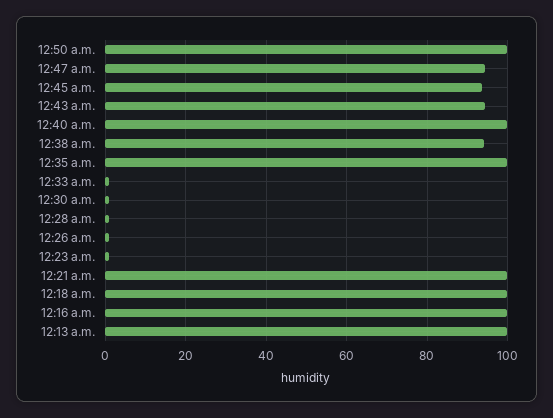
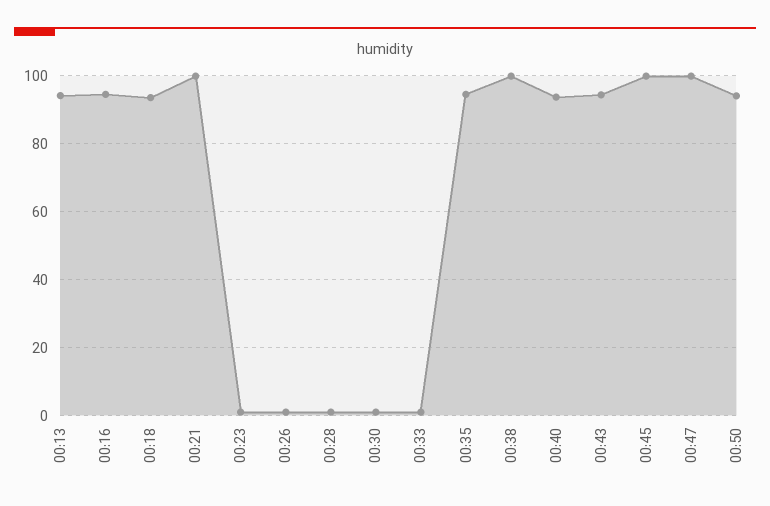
12:50 a.m.: 100 -> 94
12:47 a.m.: 94 -> 100
12:45 a.m.: 94 -> 100
12:40 a.m.: 100 -> 94
12:38 a.m.: 94 -> 100
12:35 a.m.: 100 -> 94
12:18 a.m.: 100 -> 94
12:16 a.m.: 100 -> 94
12:13 a.m.: 100 -> 94

